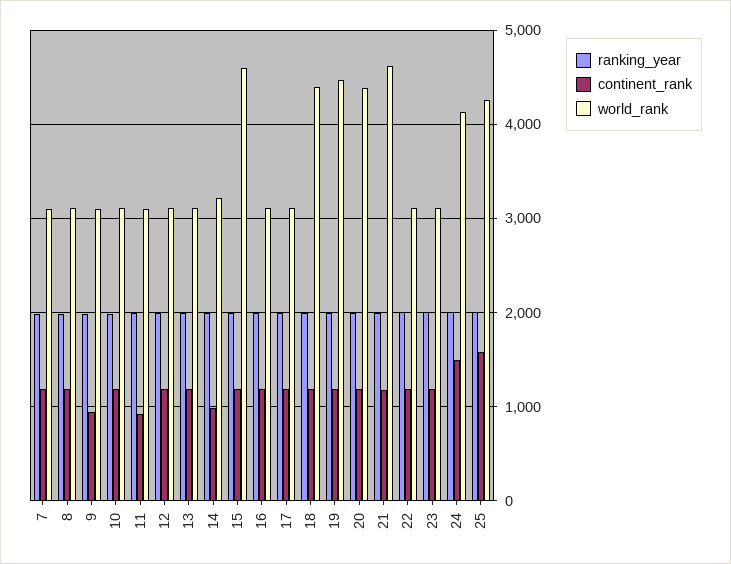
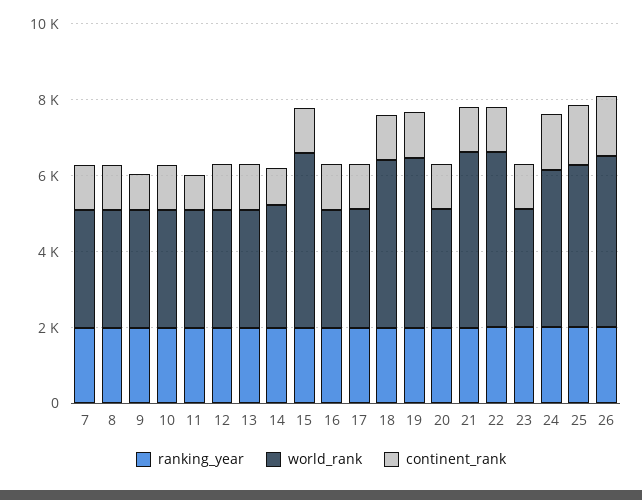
world_rank, 20: 4400 -> 3000
world_rank, 22: 3100 -> 4500
ranking_year, 26: none -> 2000
world_rank, 26: none -> 4500
continent_rank, 26: none -> 1500

